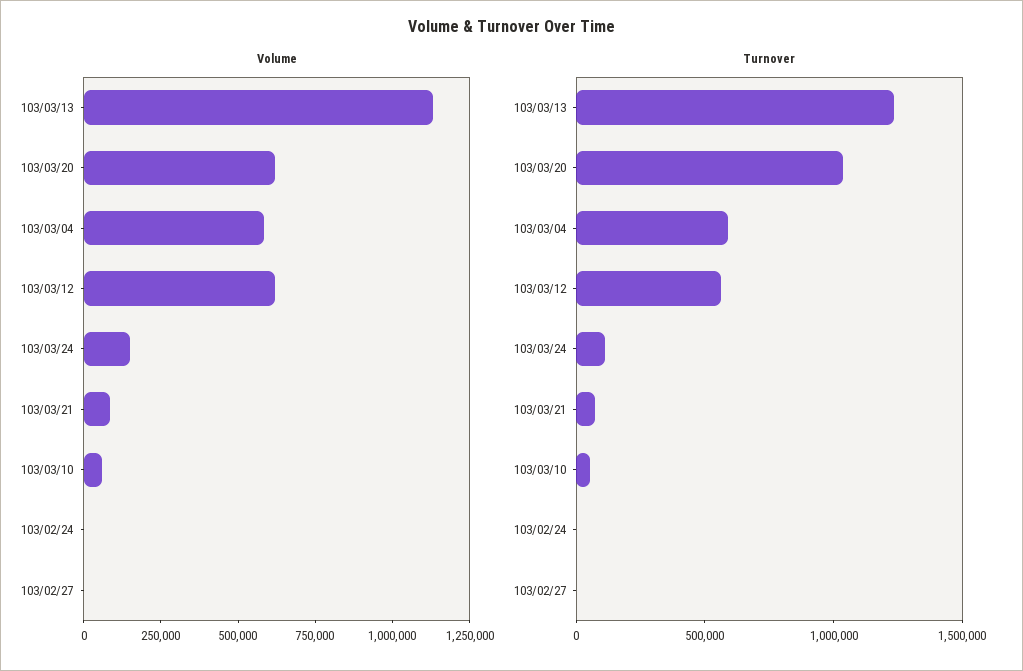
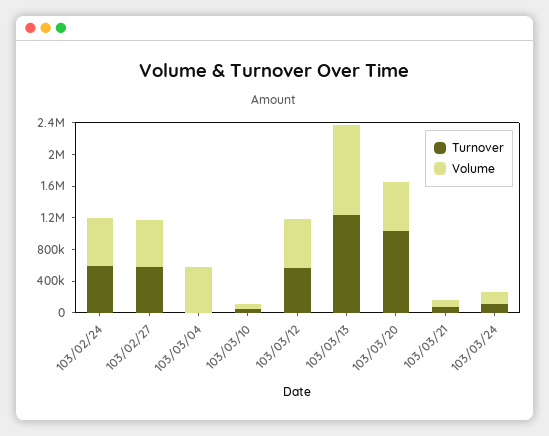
Volume, 103/02/24: 0 -> 600000
Volume, 103/02/27: 0 -> 600000
Turnover, 103/03/04: 600000 -> 0
Turnover, 103/02/24: 0 -> 600000
Turnover, 103/02/27: 0 -> 600000

